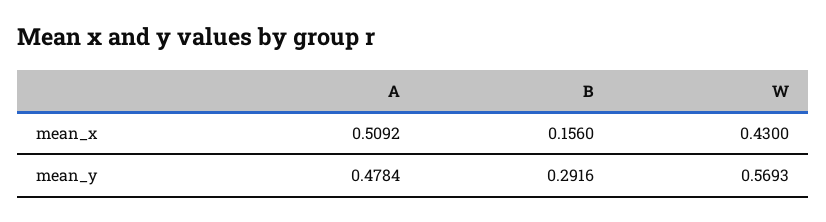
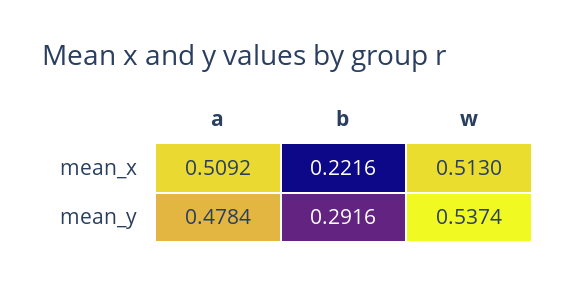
B, mean_x: 0.156 -> 0.2216
W, mean_x: 0.43 -> 0.513
W, mean_y: 0.5693 -> 0.5374

